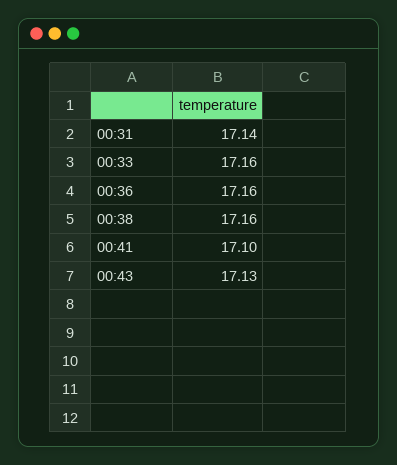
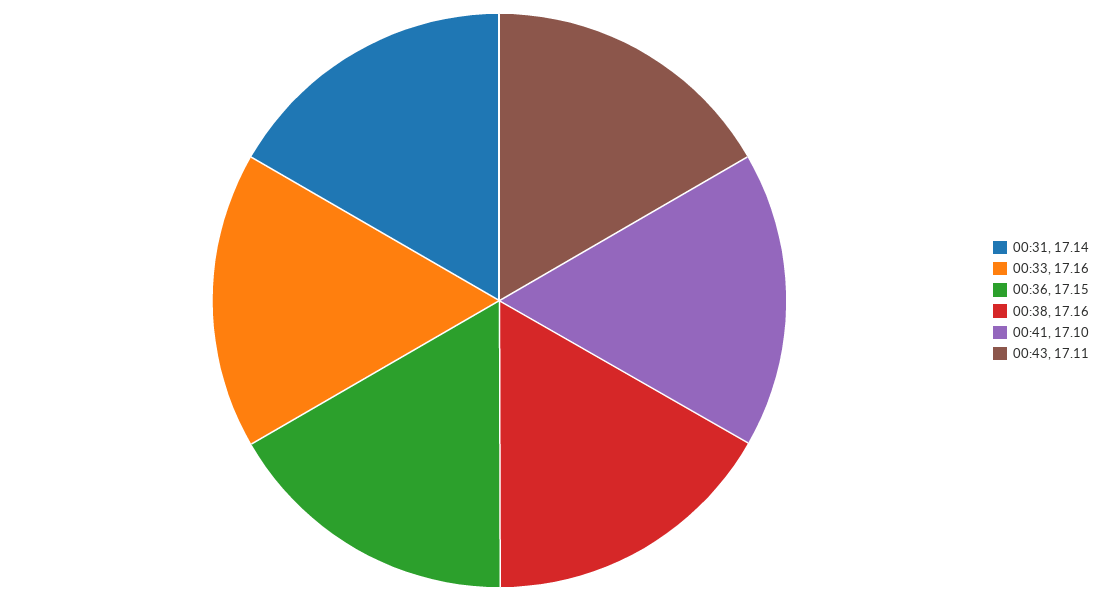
00:36: 17.16 -> 17.15
00:43: 17.13 -> 17.11

